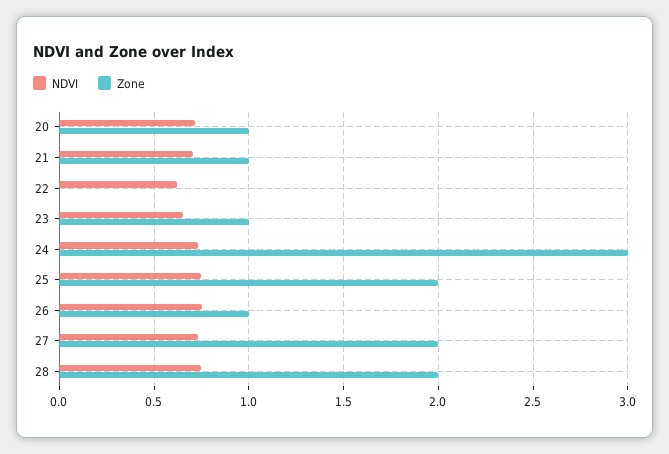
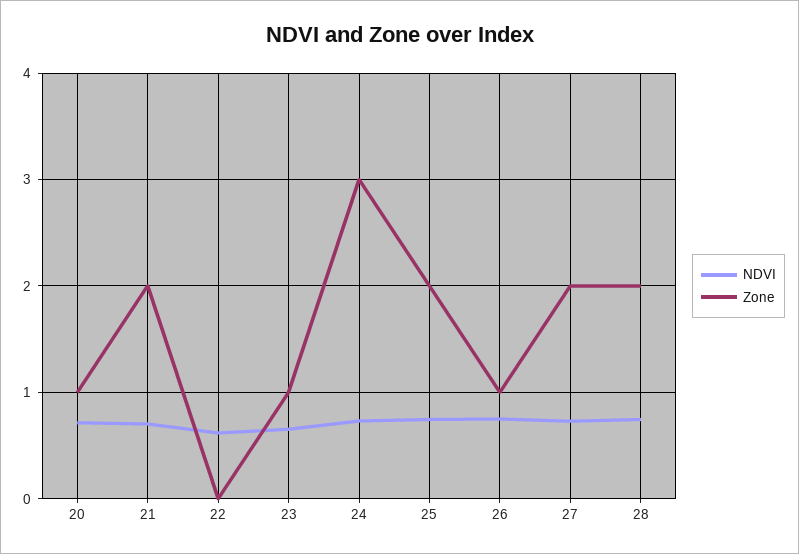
Zone, 21: 1 -> 2

